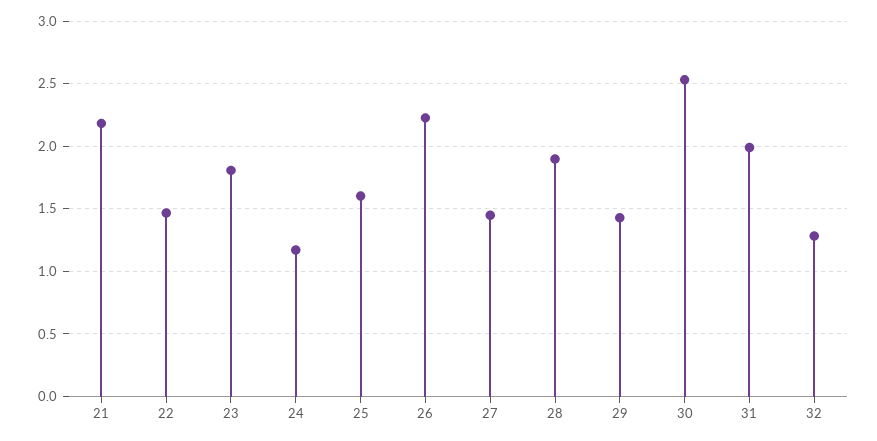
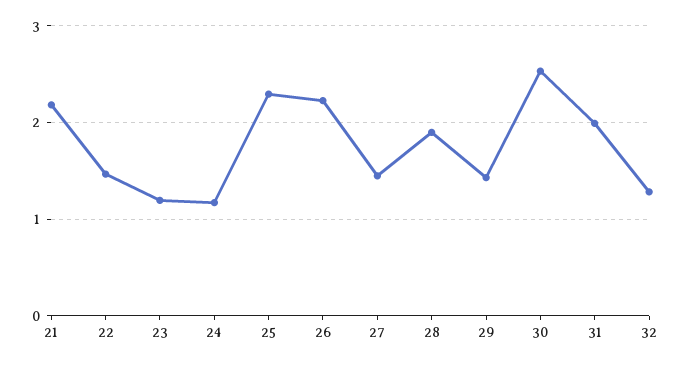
23: 1.8 -> 1.2
25: 1.6 -> 2.3

